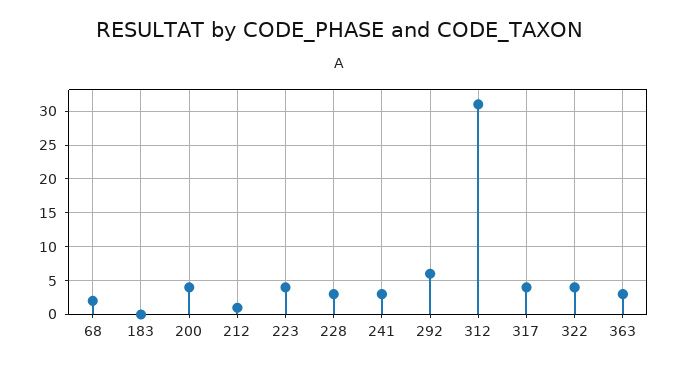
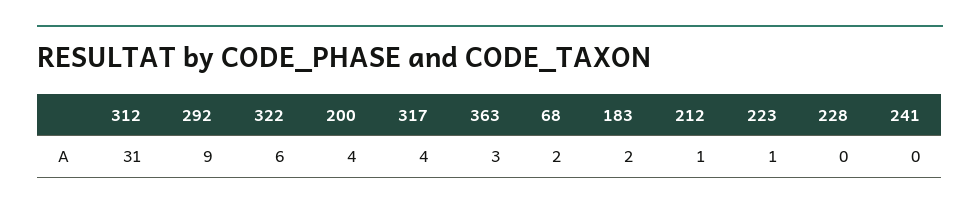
183: 0 -> 2
223: 4 -> 1
228: 3 -> 0
241: 3 -> 0
292: 6 -> 9
322: 4 -> 6

